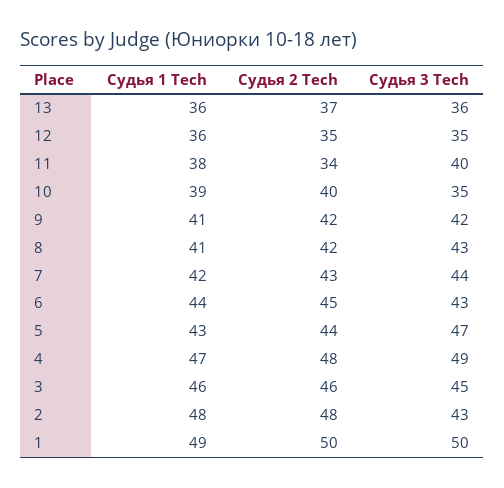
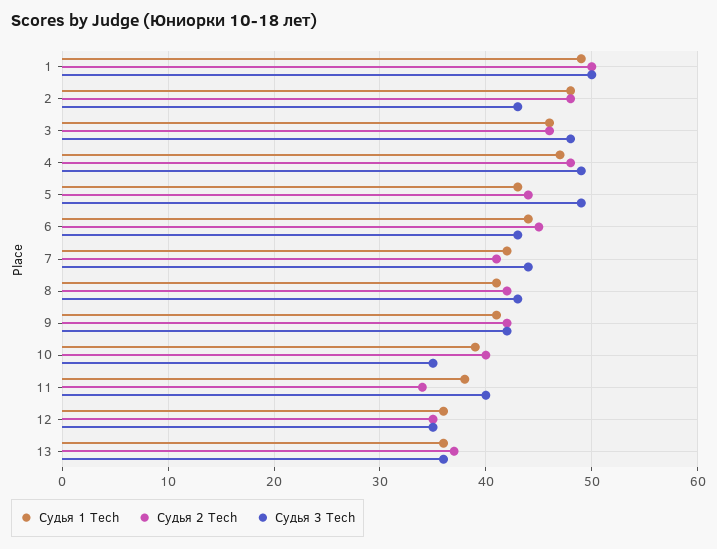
Судья 2 Tech, 7: 43 -> 41
Судья 3 Tech, 5: 47 -> 49
Судья 3 Tech, 3: 45 -> 48

